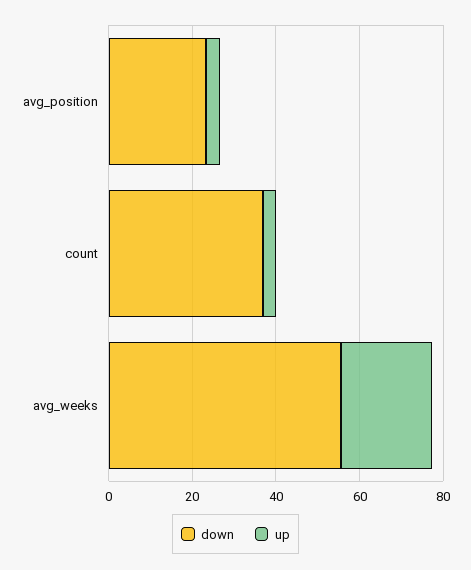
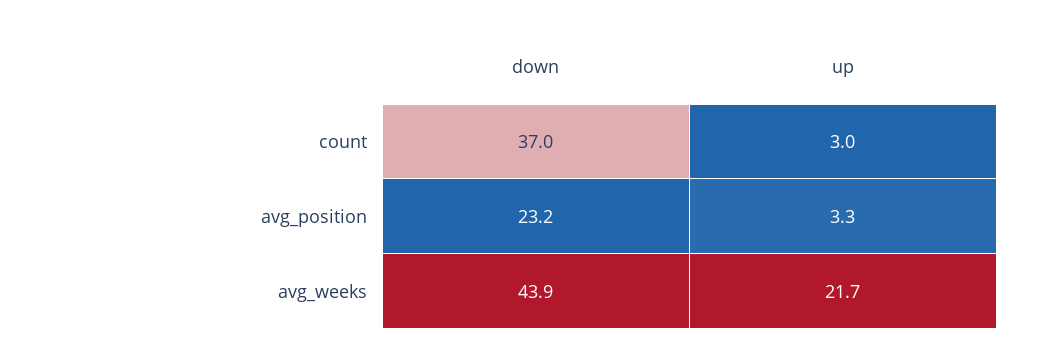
down, avg_weeks: 55 -> 43.9

